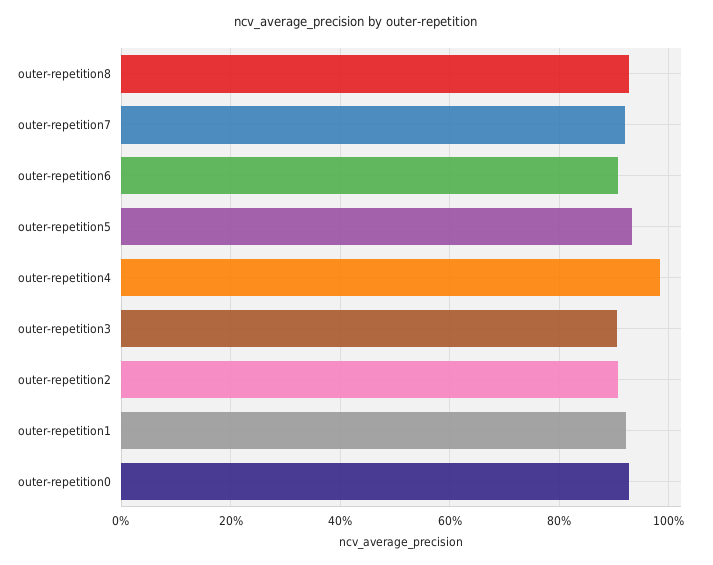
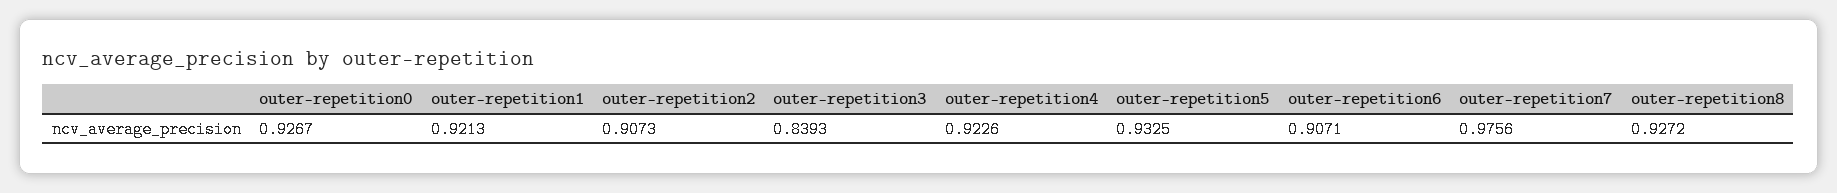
outer-repetition7: 0.92 -> 0.9756
outer-repetition4: 0.98 -> 0.9226
outer-repetition3: 0.9 -> 0.8393

